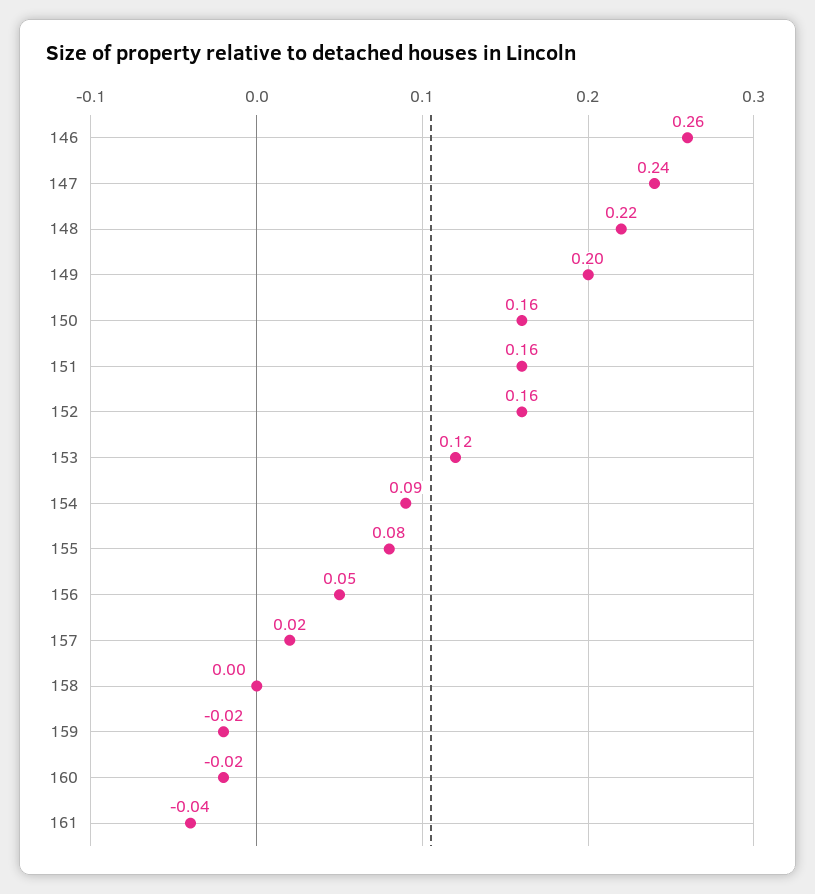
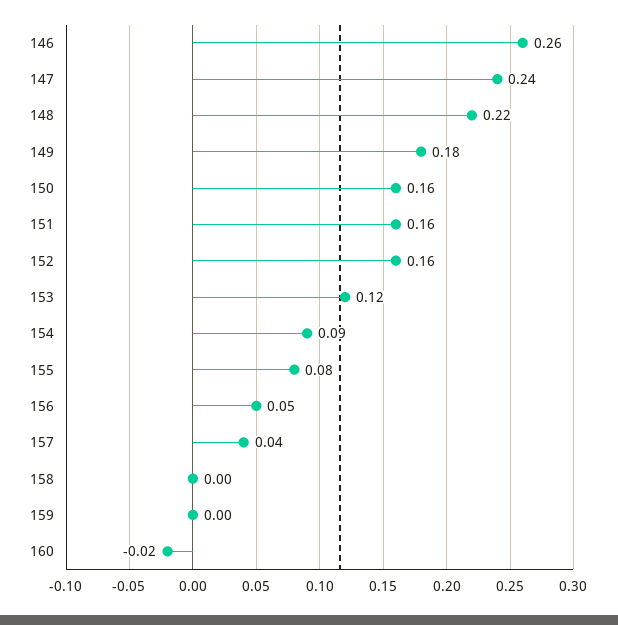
149: 0.2 -> 0.18
157: 0.02 -> 0.04
159: -0.02 -> 0
161: -0.04 -> none

